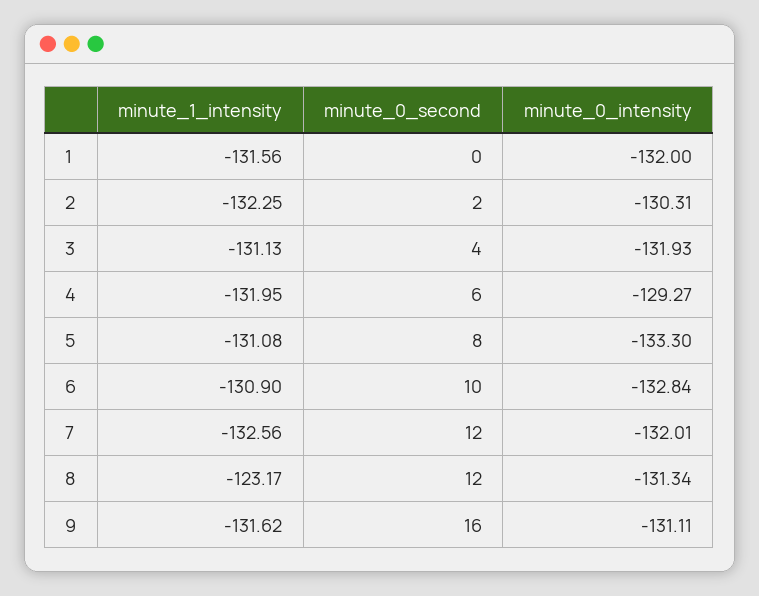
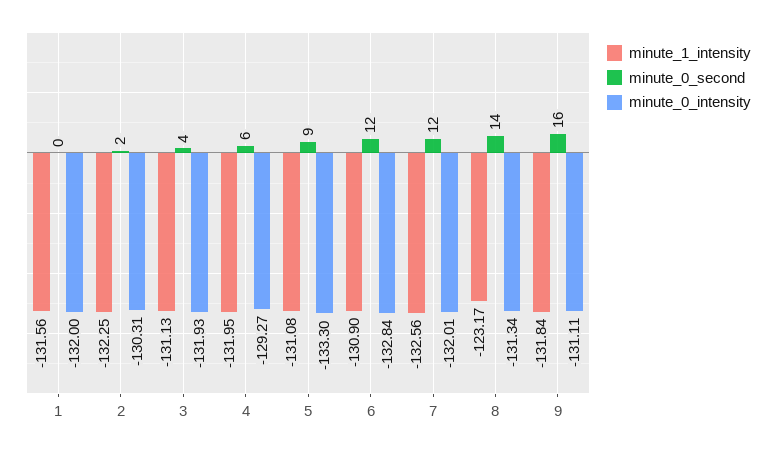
minute_0_second, 5: 8 -> 9
minute_0_second, 6: 10 -> 12
minute_0_second, 8: 12 -> 14
minute_1_intensity, 9: -131.62 -> -131.84

